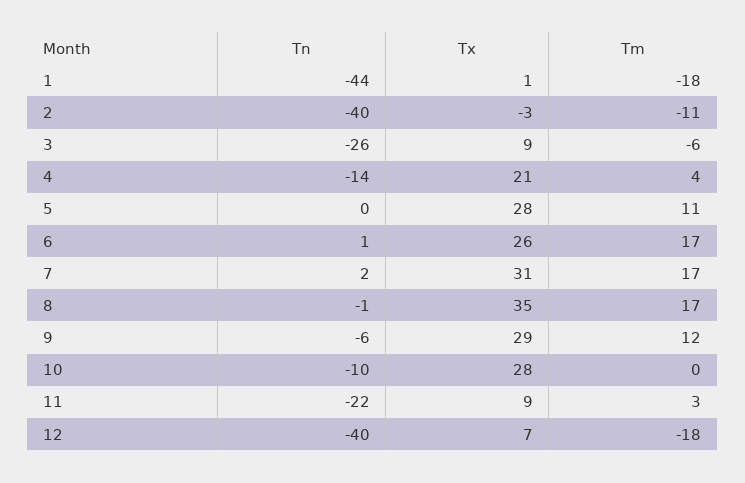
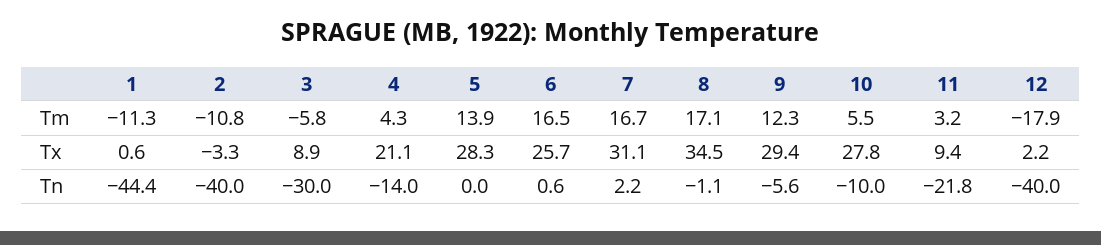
Tm, 1: -18 -> -11.3
Tn, 3: -26 -> -30
Tm, 5: 11 -> 13.9
Tm, 10: 0 -> 5.5
Tx, 12: 7 -> 2.2

